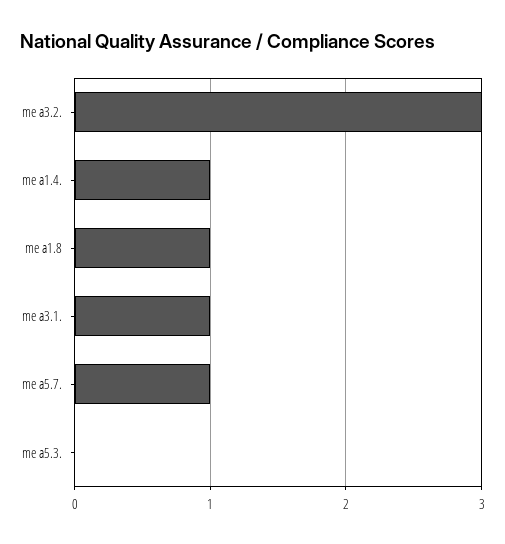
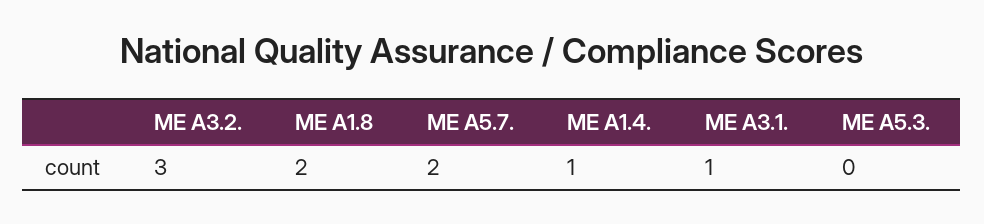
me a1.8: 1 -> 2
me a5.7.: 1 -> 2

